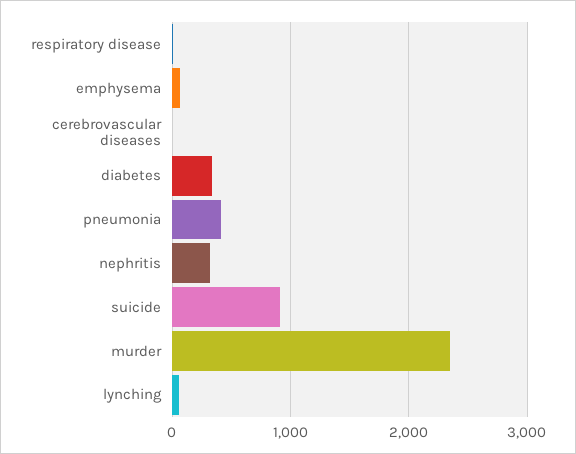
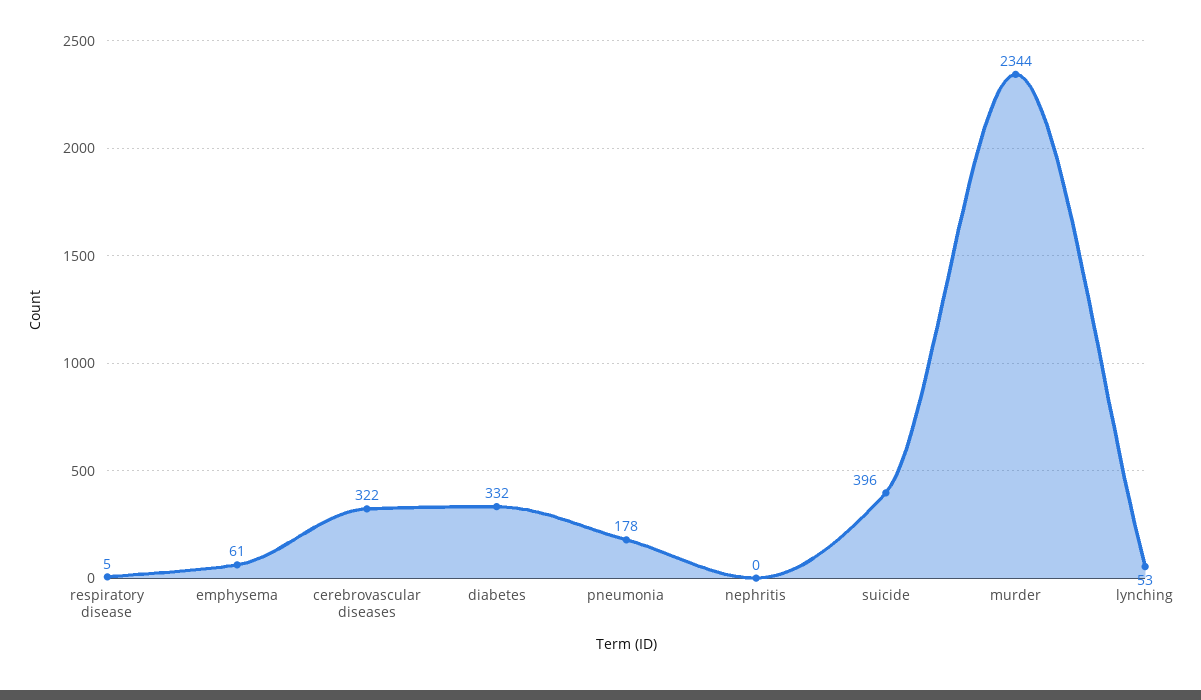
cerebrovascular diseases: 0 -> 322
pneumonia: 400 -> 178
nephritis: 300 -> 0
suicide: 900 -> 396

